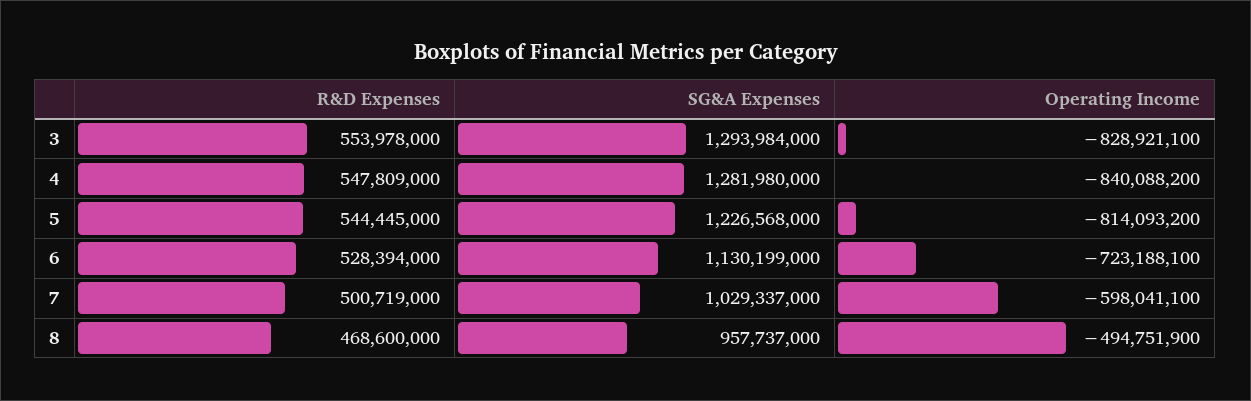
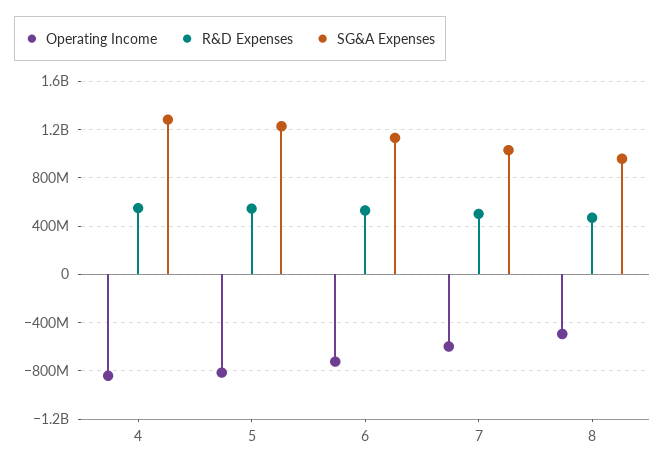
R&D Expenses, 3: 553978000 -> none
SG&A Expenses, 3: 1293984000 -> none
Operating Income, 3: -828921100 -> none

